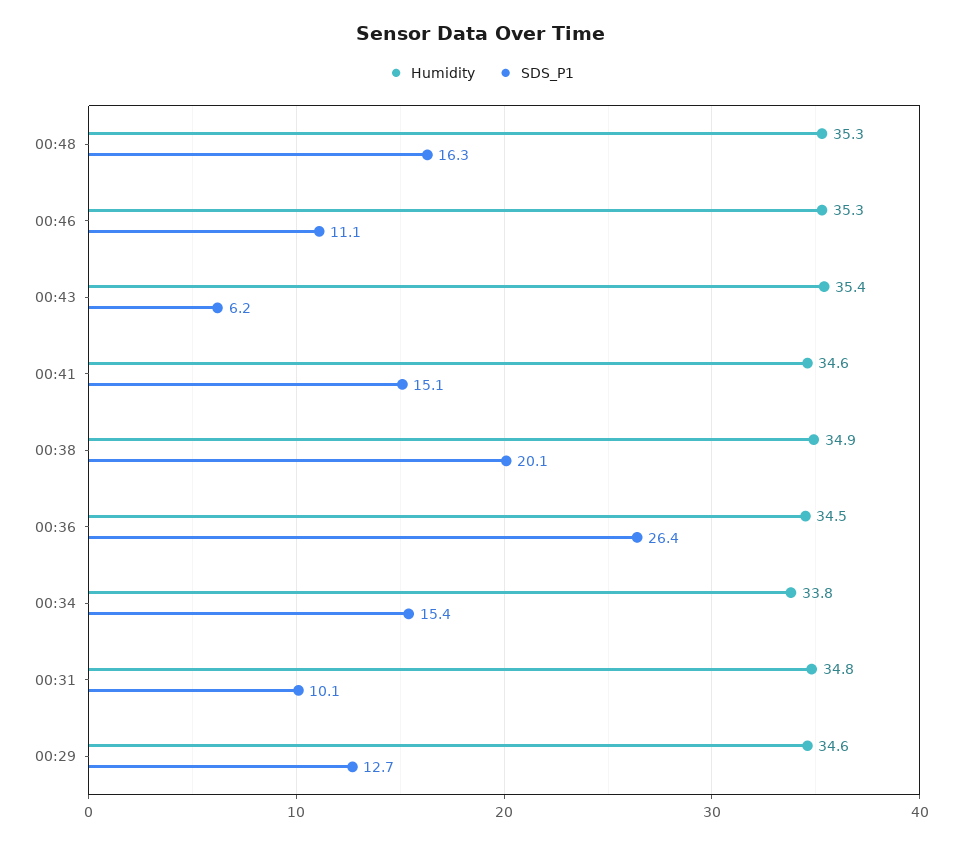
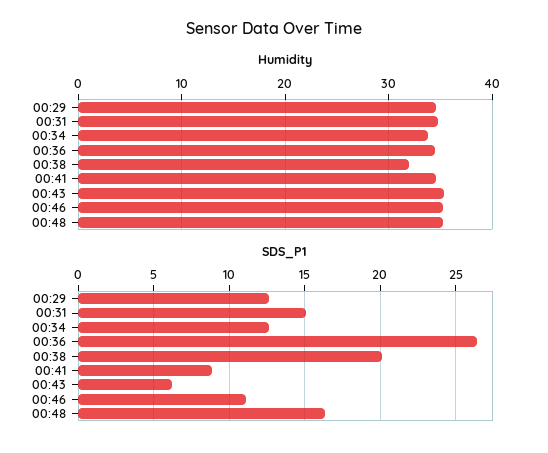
SDS_P1, 00:41: 15.1 -> 9
Humidity, 00:38: 34.9 -> 32
SDS_P1, 00:34: 15.4 -> 12.5
SDS_P1, 00:31: 10.1 -> 15

